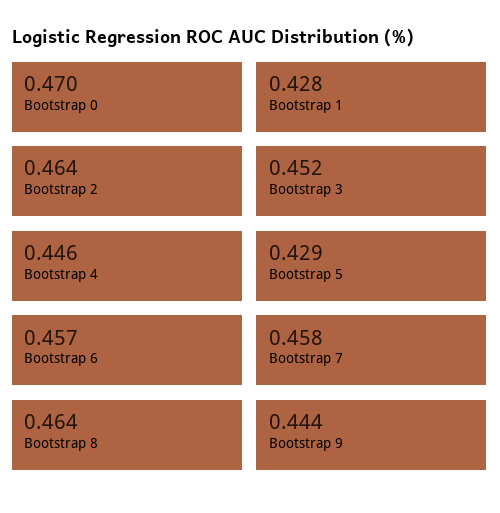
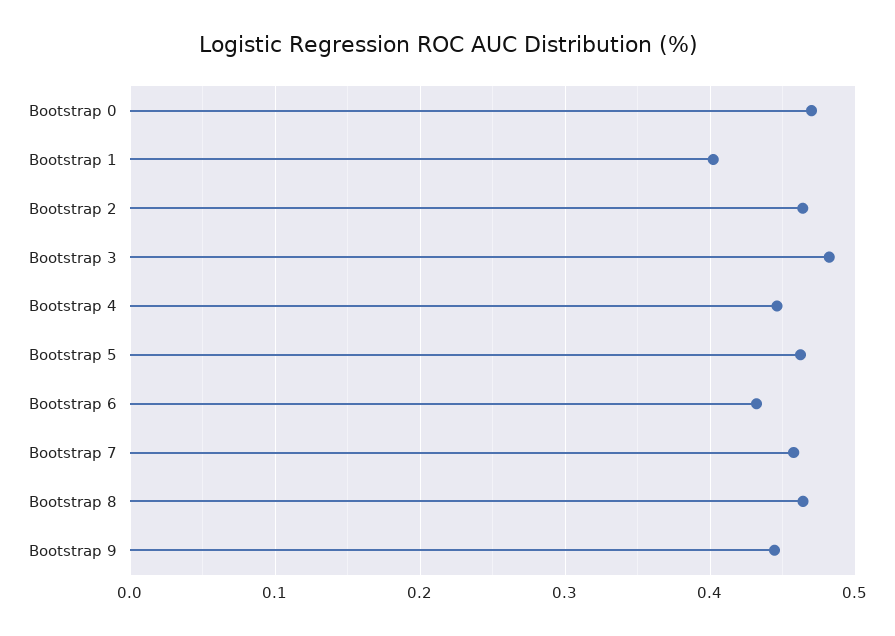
Bootstrap 1: 0.428 -> 0.4
Bootstrap 3: 0.452 -> 0.48
Bootstrap 5: 0.429 -> 0.46
Bootstrap 6: 0.457 -> 0.43

